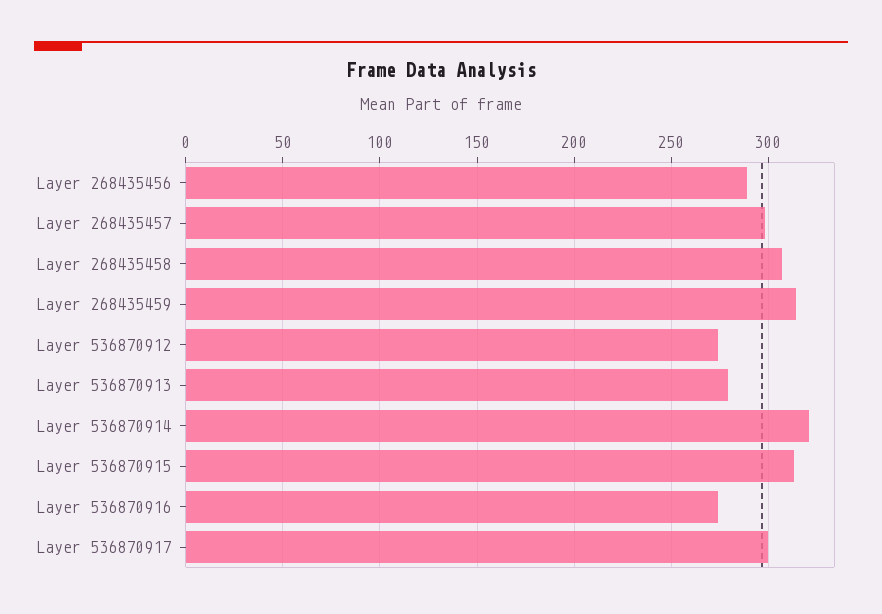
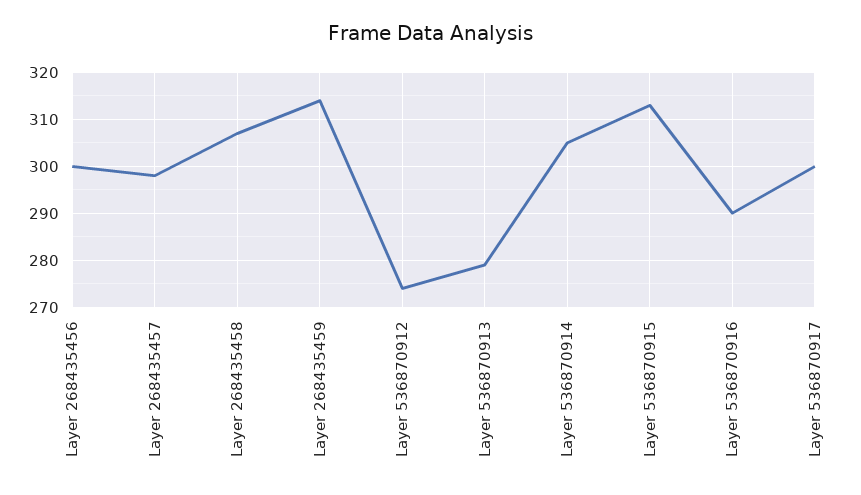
Layer 268435456: 290 -> 300
Layer 536870914: 320 -> 305
Layer 536870916: 275 -> 290

